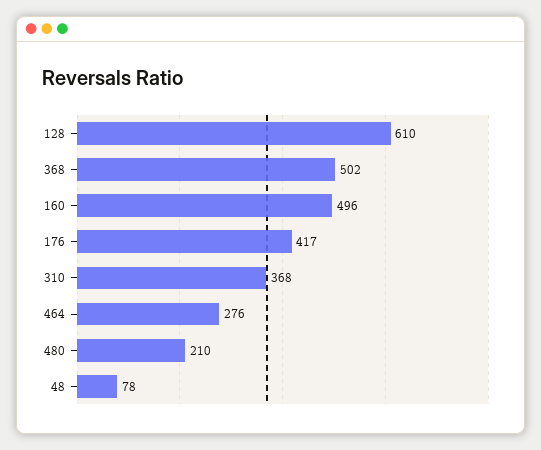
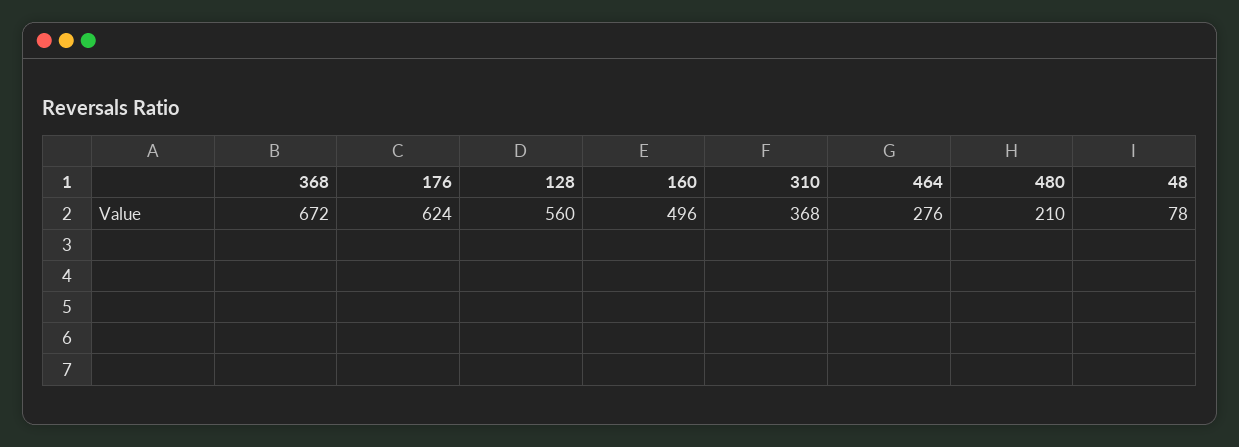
128: 610 -> 560
368: 502 -> 672
176: 417 -> 624

